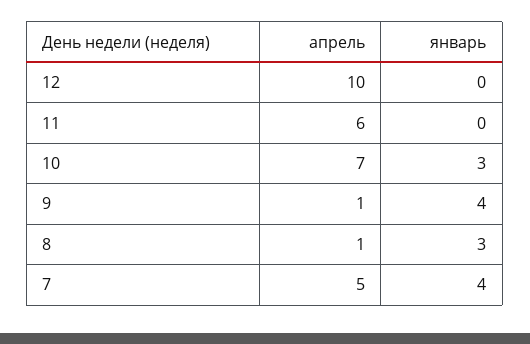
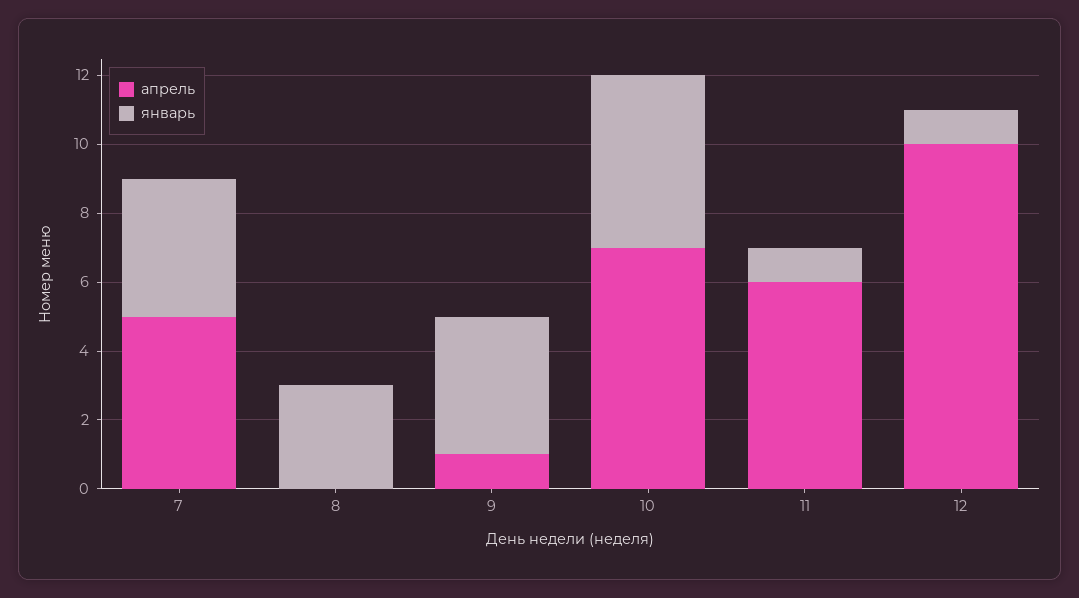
январь, 12: 0 -> 1
январь, 11: 0 -> 1
январь, 10: 3 -> 5
апрель, 8: 1 -> 0

